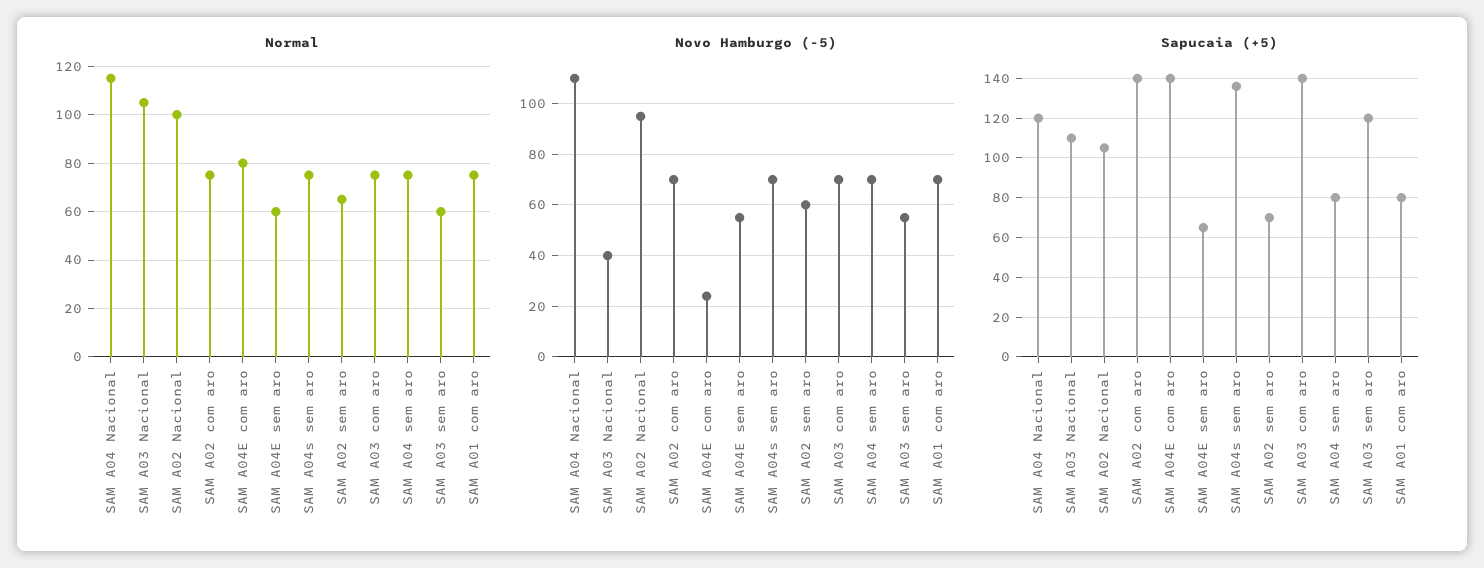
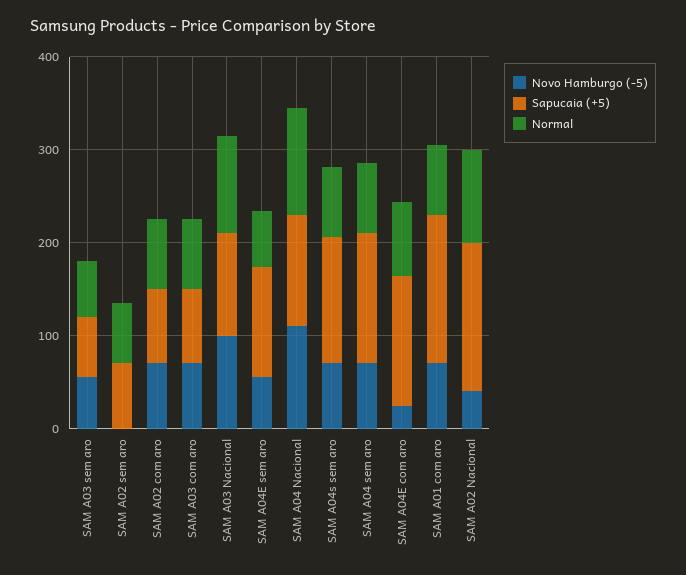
Novo Hamburgo (-5), SAM A03 Nacional: 40 -> 100
Novo Hamburgo (-5), SAM A02 Nacional: 95 -> 40
Novo Hamburgo (-5), SAM A02 sem aro: 60 -> 0
Sapucaia (+5), SAM A02 Nacional: 105 -> 160
Sapucaia (+5), SAM A02 com aro: 140 -> 80
Sapucaia (+5), SAM A04E sem aro: 65 -> 120
Sapucaia (+5), SAM A03 com aro: 140 -> 80
Sapucaia (+5), SAM A04 sem aro: 80 -> 140
Sapucaia (+5), SAM A03 sem aro: 120 -> 60
Sapucaia (+5), SAM A01 com aro: 80 -> 160

